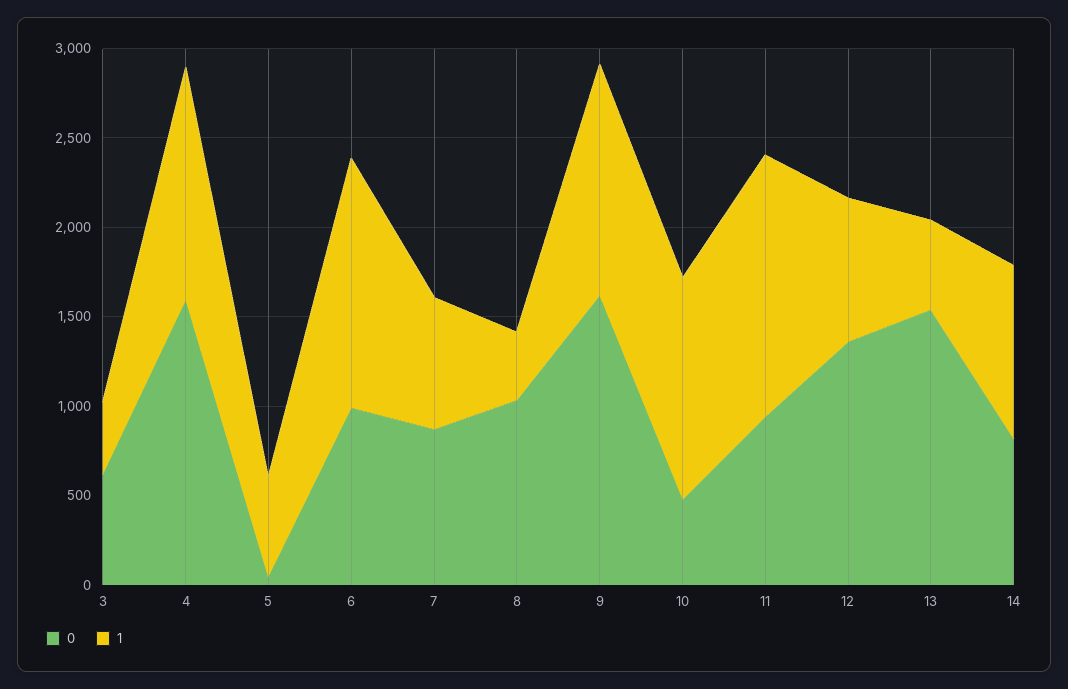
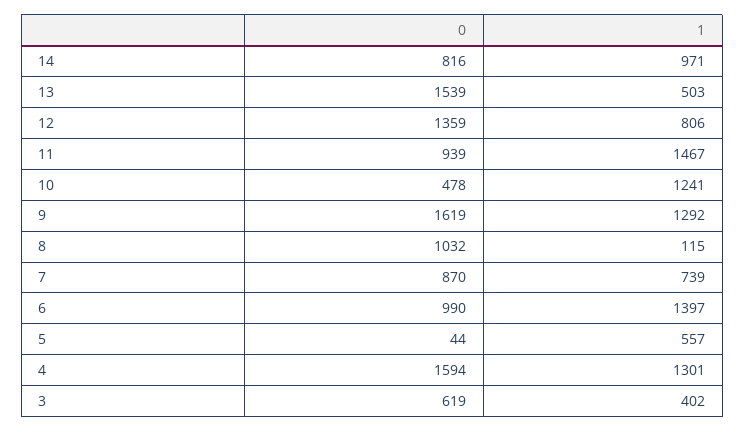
1, 8: 400 -> 115

